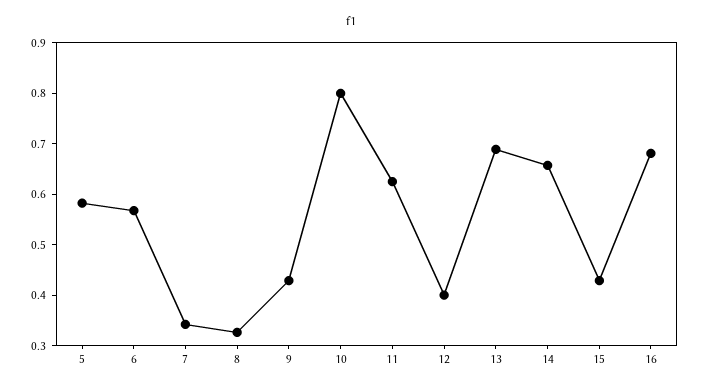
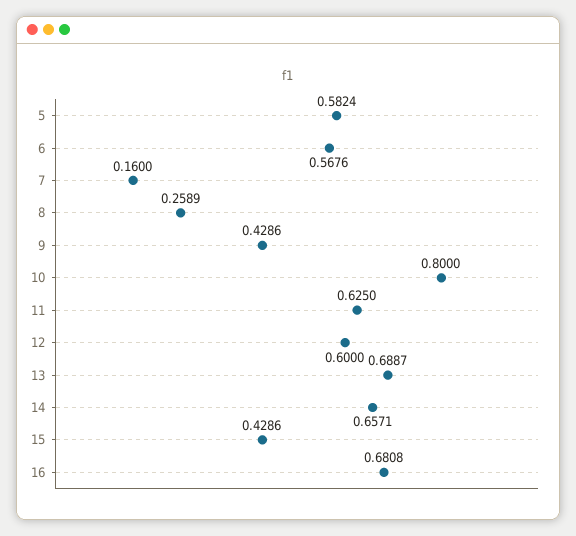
7: 0.34 -> 0.16
8: 0.32 -> 0.2589
12: 0.4 -> 0.6

